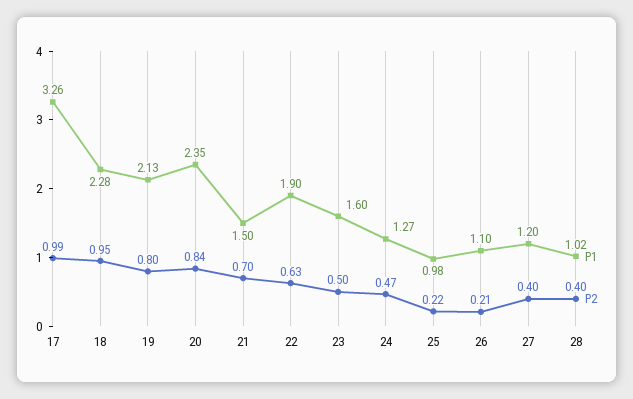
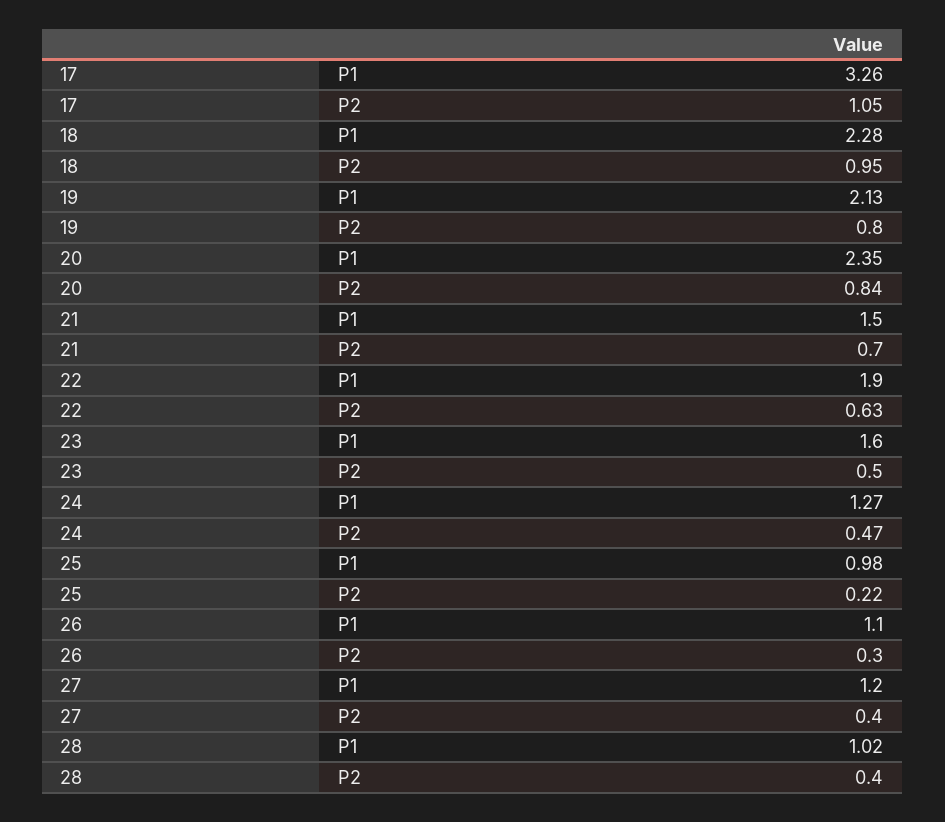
P2, 17: 0.99 -> 1.05
P2, 26: 0.21 -> 0.3

